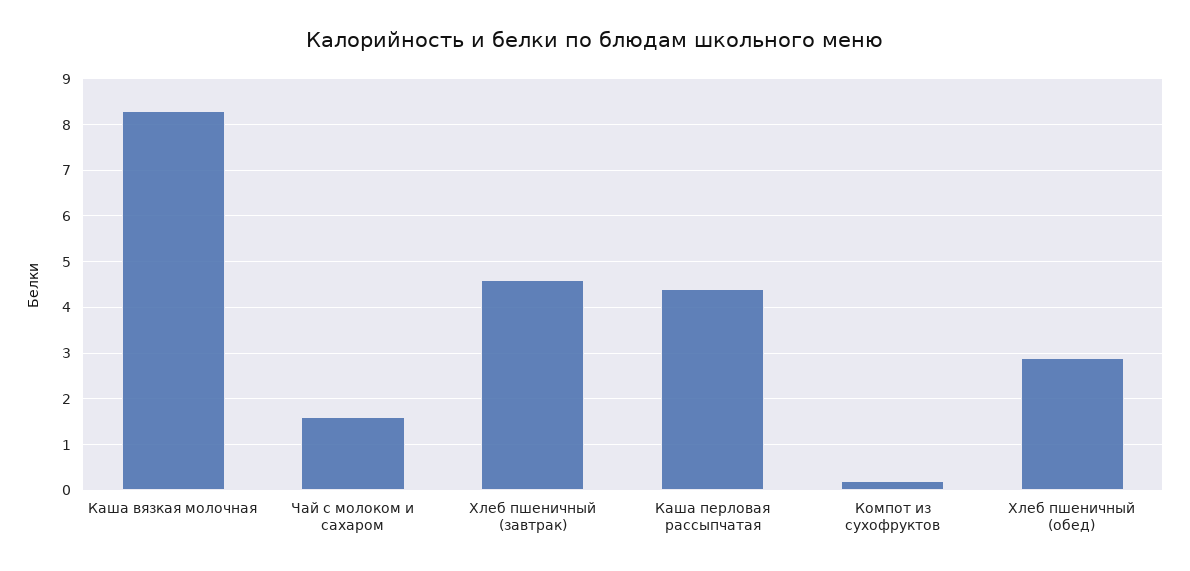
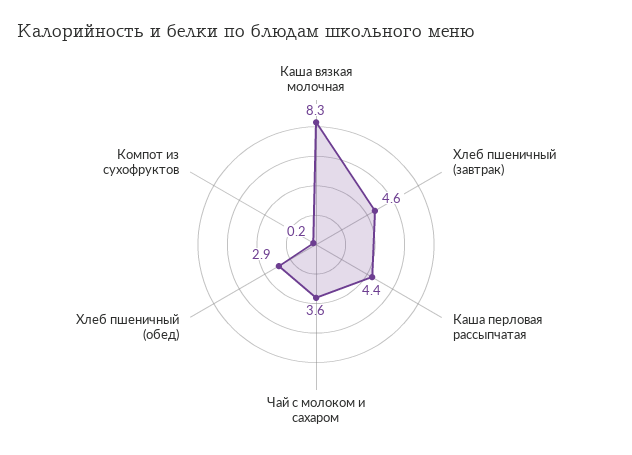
Чай с молоком и сахаром: 1.5 -> 3.6

